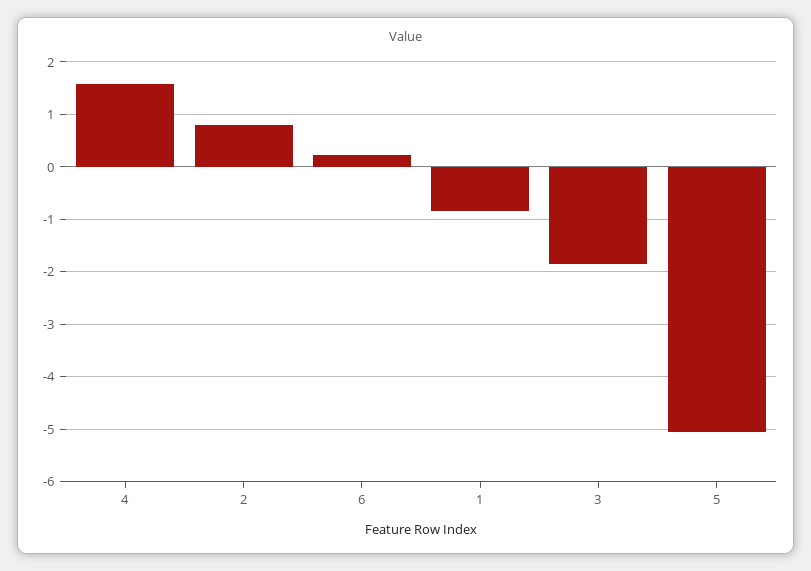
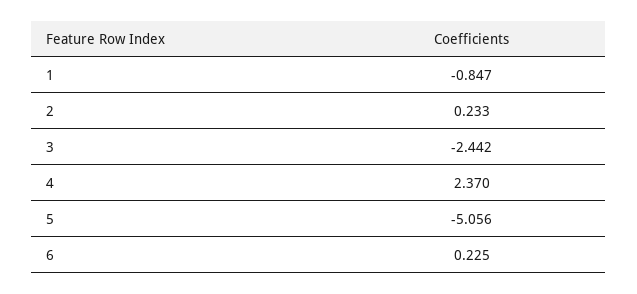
4: 1.6 -> 2.37
2: 0.8 -> 0.233
3: -1.8 -> -2.442

